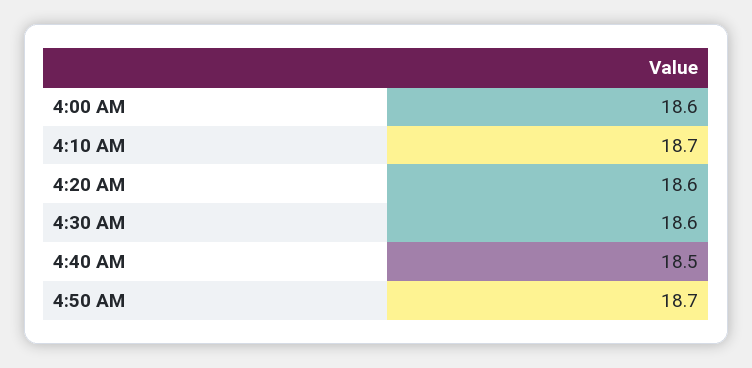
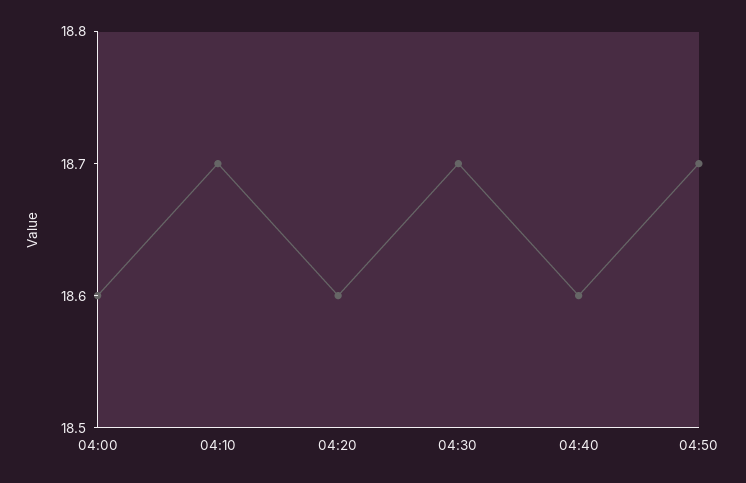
4:30 AM: 18.6 -> 18.7
4:40 AM: 18.5 -> 18.6

